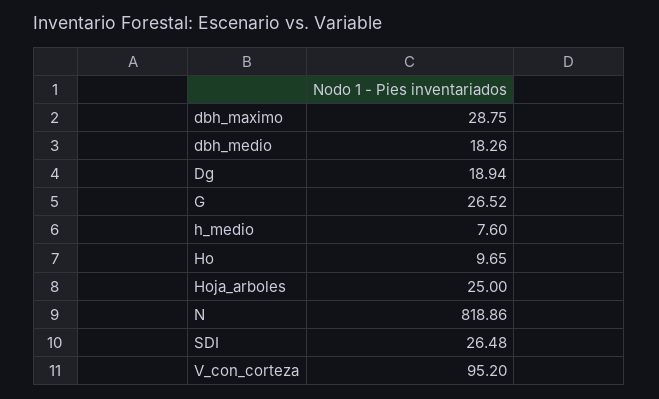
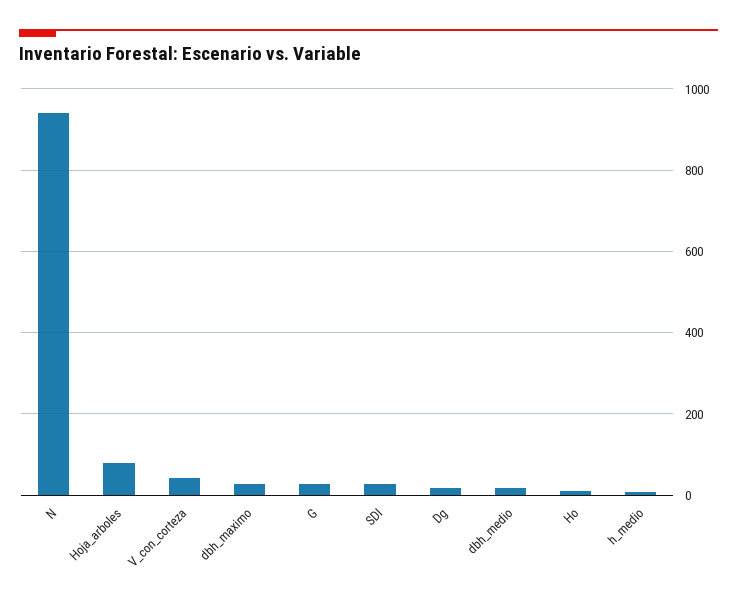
Hoja_arboles: 25 -> 80
N: 818.86 -> 940
V_con_corteza: 95.2 -> 40

